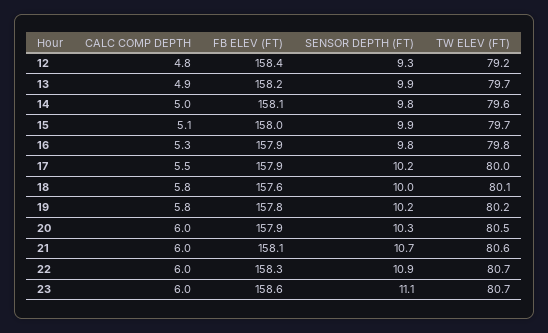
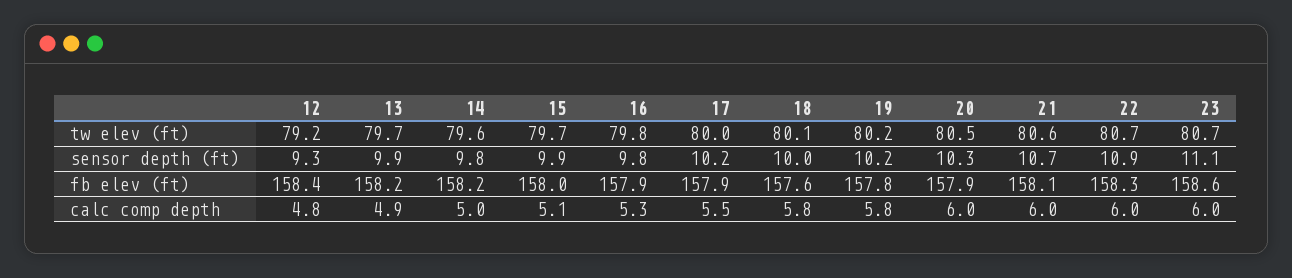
FB ELEV (FT), 14: 158.1 -> 158.2

